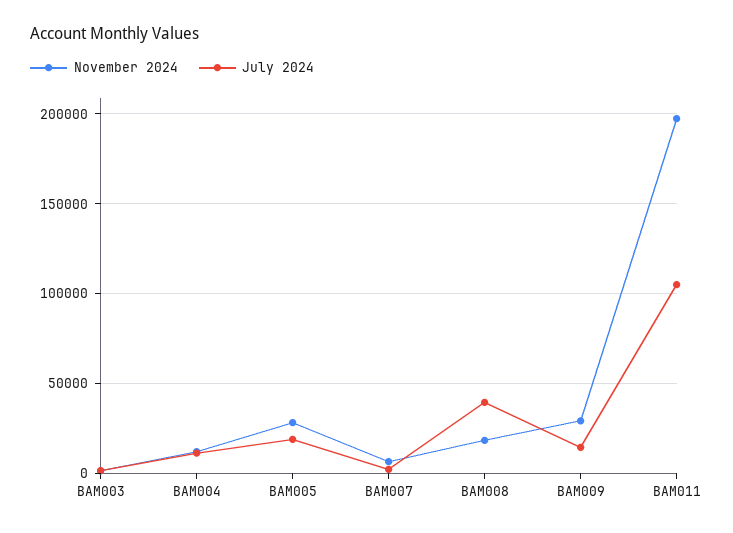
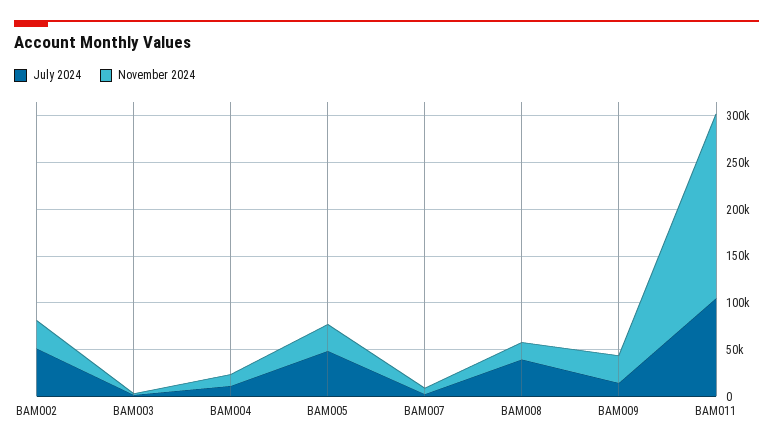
July 2024, BAM005: 20000 -> 50000
July 2024, BAM002: none -> 50000
November 2024, BAM002: none -> 30000

